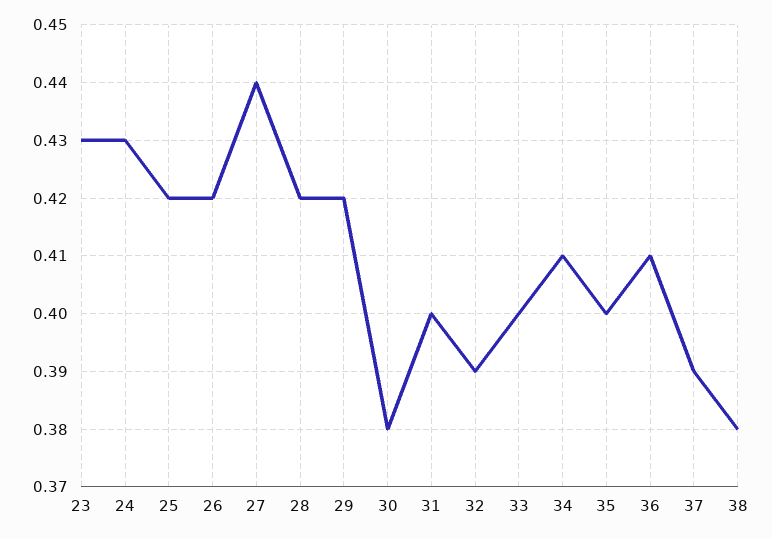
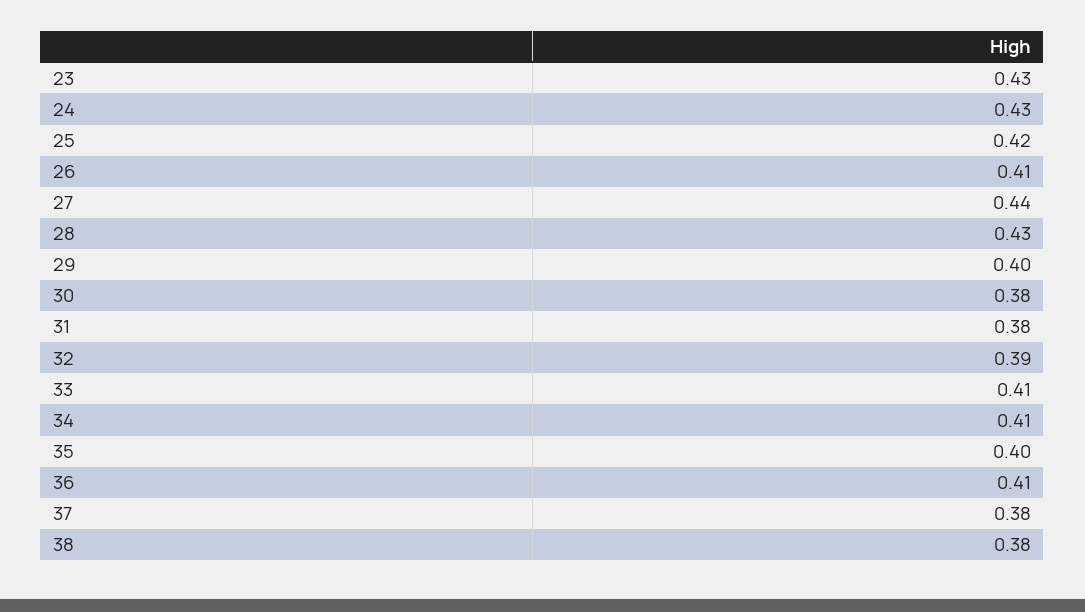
26: 0.42 -> 0.41
28: 0.42 -> 0.43
29: 0.42 -> 0.4
31: 0.4 -> 0.38
33: 0.4 -> 0.41
37: 0.39 -> 0.38

